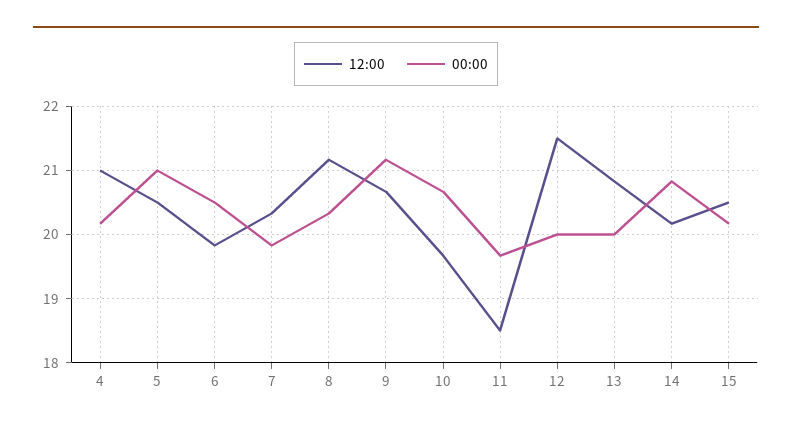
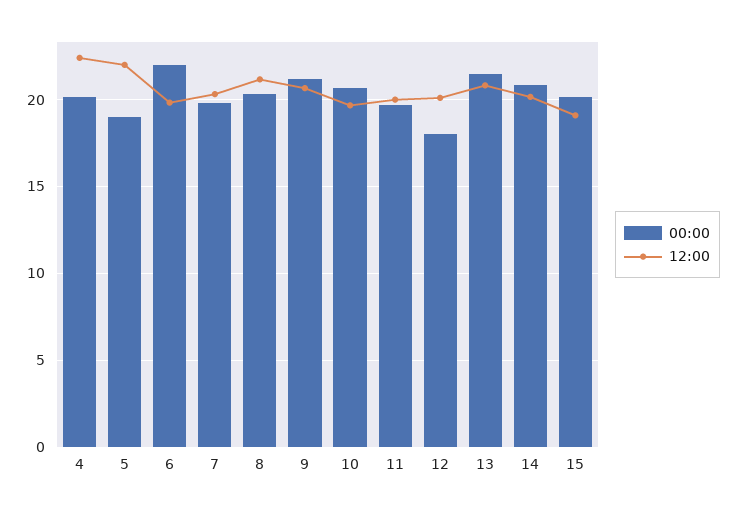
12:00, 4: 21 -> 22.5
12:00, 5: 20.5 -> 22
00:00, 5: 21 -> 19
00:00, 6: 20.5 -> 22
12:00, 11: 18.5 -> 20
12:00, 12: 21.5 -> 20
00:00, 12: 20 -> 18
00:00, 13: 20 -> 21.5
12:00, 15: 20.5 -> 19

